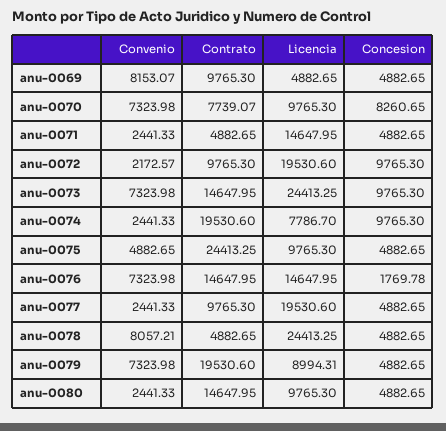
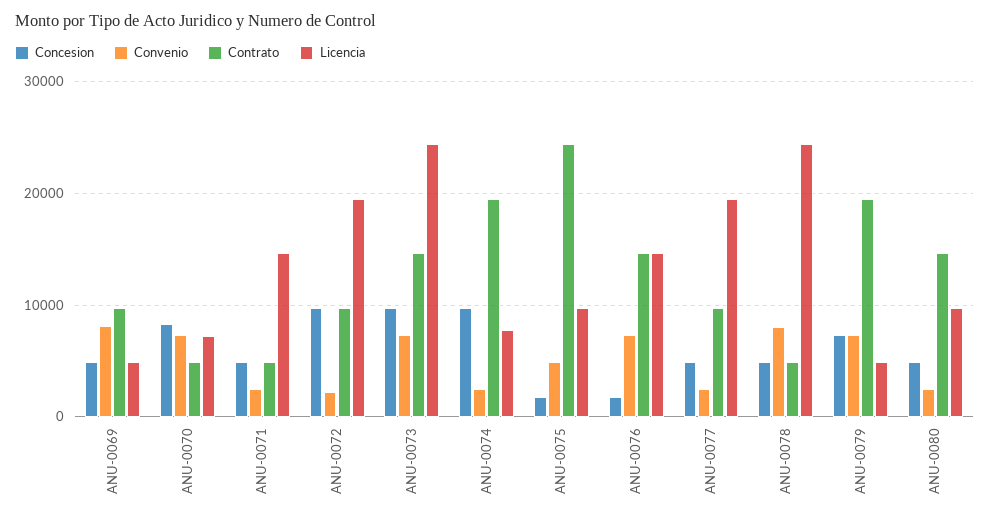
Contrato, anu-0070: 7739.07 -> 5000
Licencia, anu-0070: 9765.3 -> 7000
Concesion, anu-0075: 4882.65 -> 2000
Licencia, anu-0079: 8994.31 -> 5000
Concesion, anu-0079: 4882.65 -> 7000

